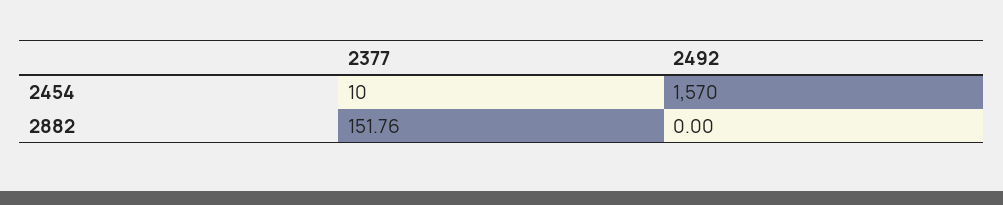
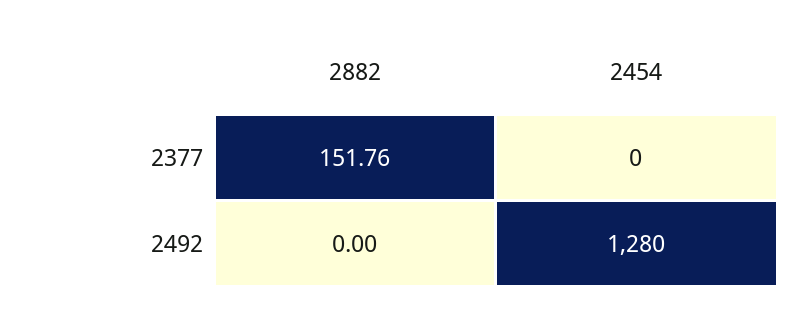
2377, 2454: 10 -> 0
2492, 2454: 1570 -> 1280

